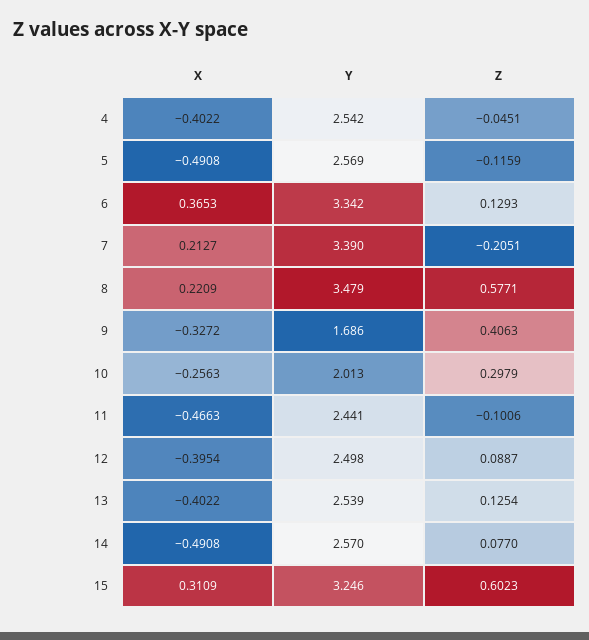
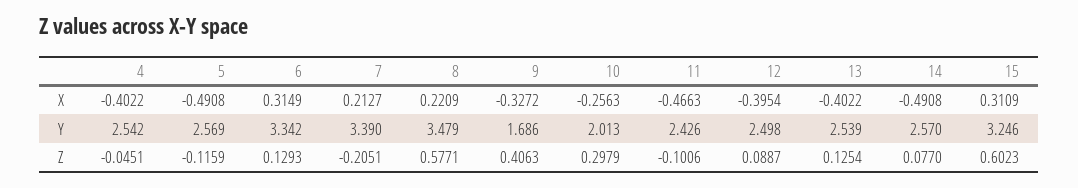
X, 6: 0.3653 -> 0.3149
Y, 11: 2.441 -> 2.426

